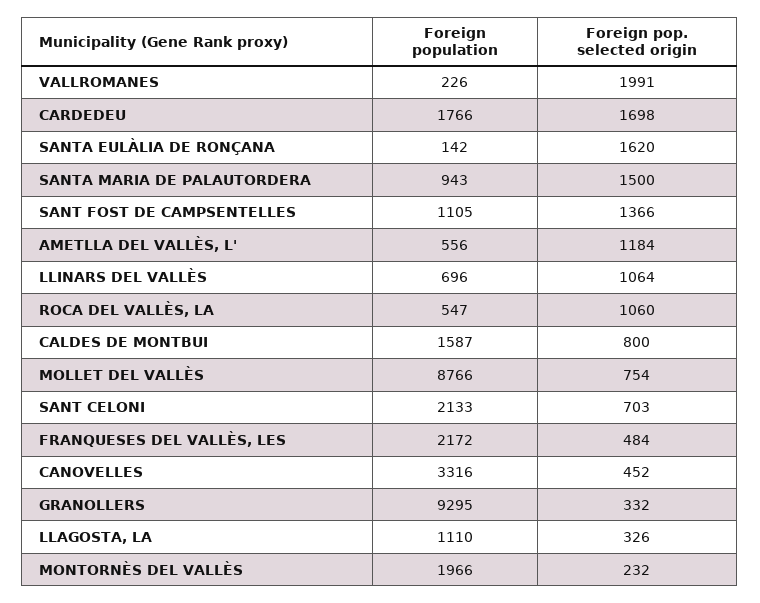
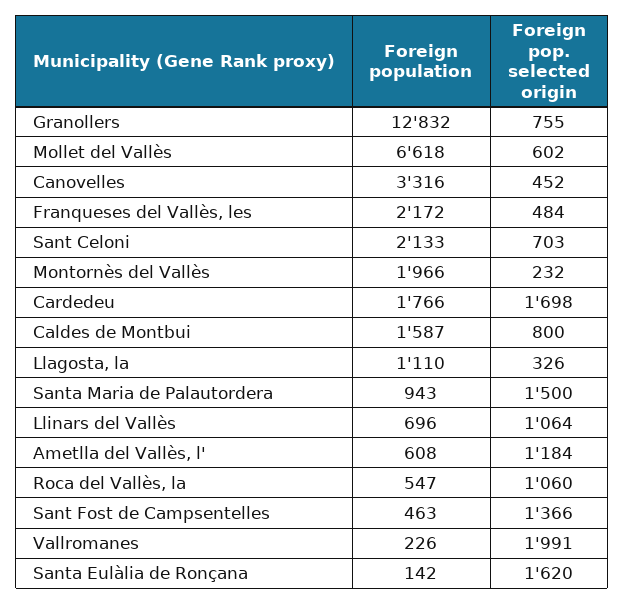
Foreign population, SANT FOST DE CAMPSENTELLES: 1105 -> 463
Foreign population, AMETLLA DEL VALLÈS, L': 556 -> 608
Foreign population, MOLLET DEL VALLÈS: 8766 -> 6618
Foreign pop. selected origin, MOLLET DEL VALLÈS: 754 -> 602
Foreign population, GRANOLLERS: 9295 -> 12832
Foreign pop. selected origin, GRANOLLERS: 332 -> 755

